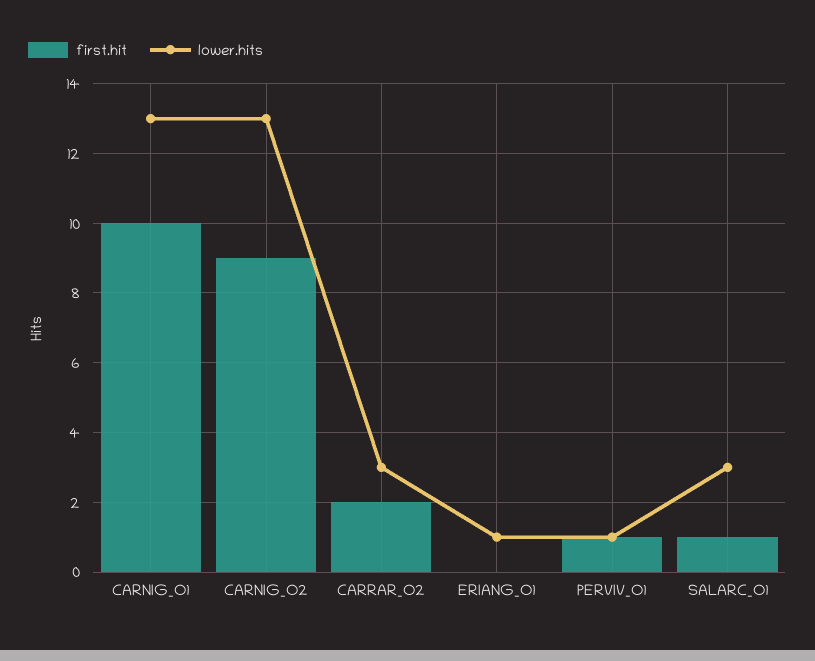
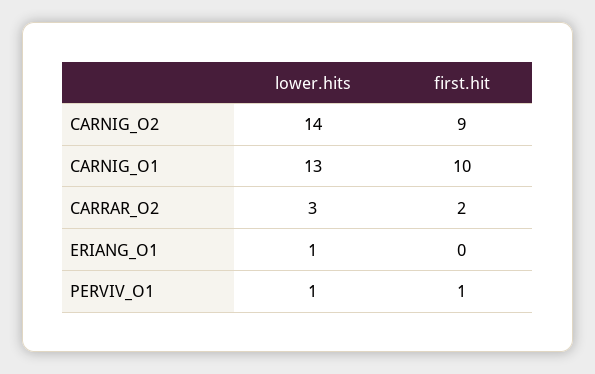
lower.hits, CARNIG_O2: 13 -> 14
first.hit, SALARC_O1: 1 -> none
lower.hits, SALARC_O1: 3 -> none

